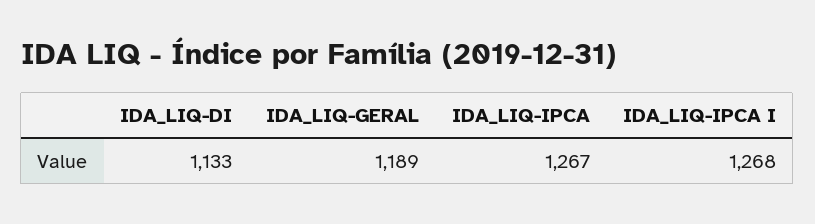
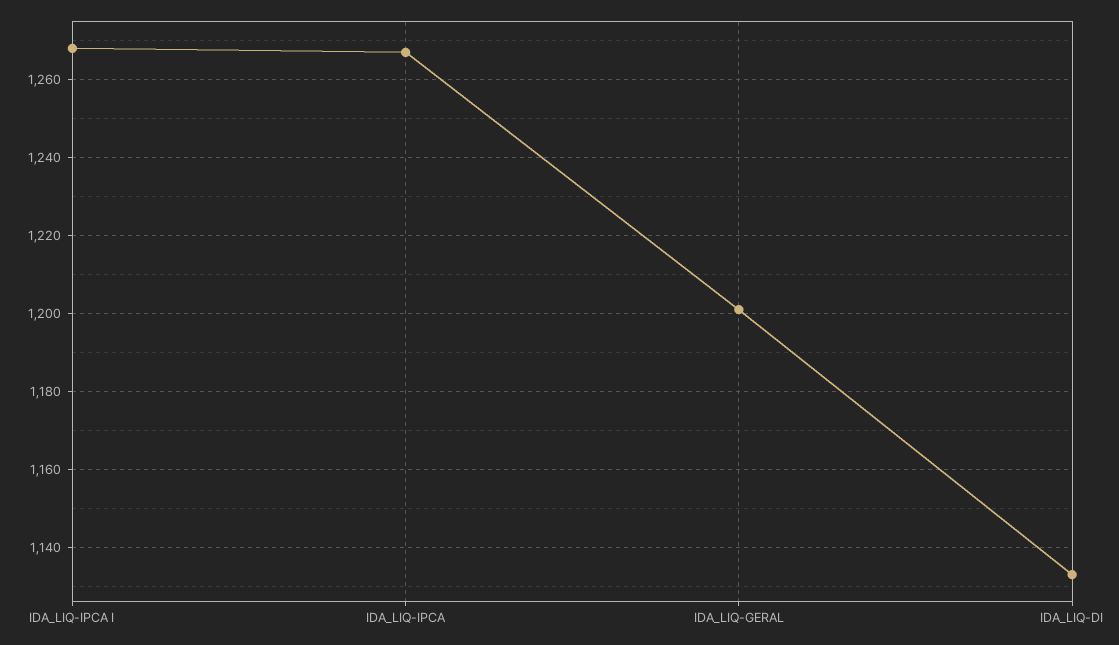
IDA_LIQ-GERAL: 1189 -> 1200

